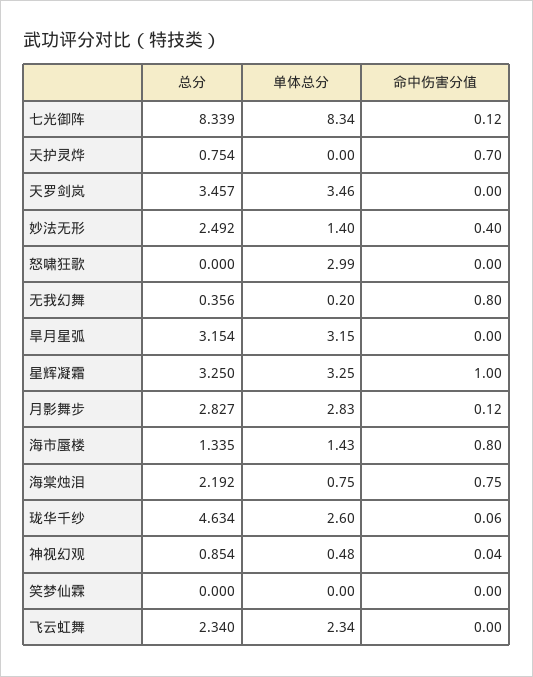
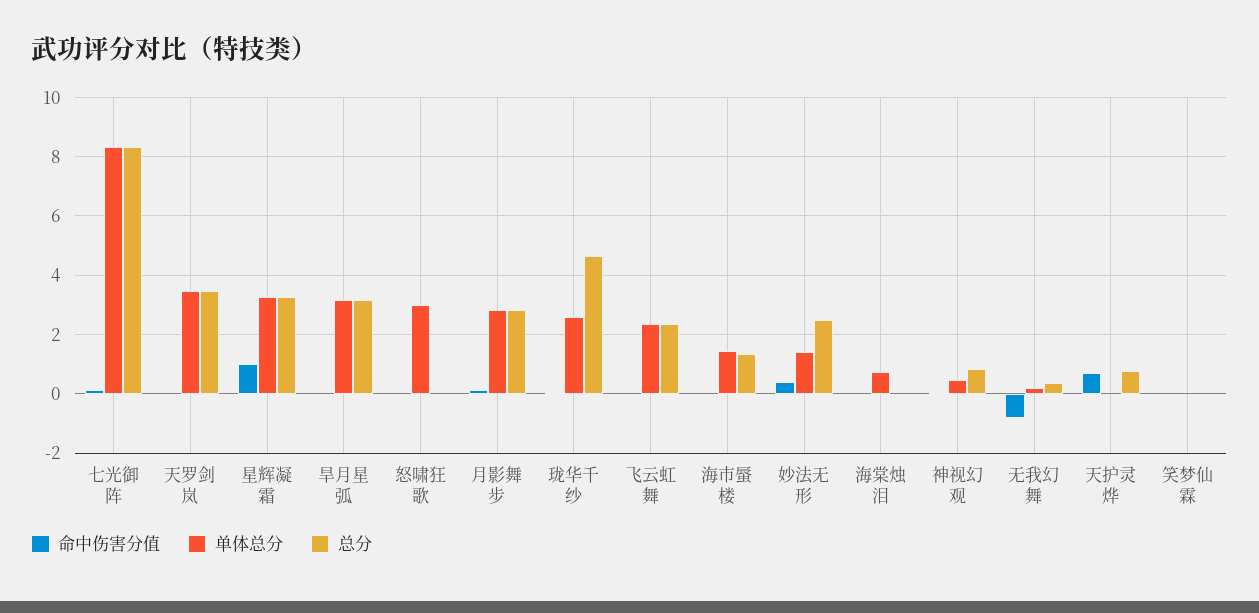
命中伤害分值, 无我幻舞: 0.8 -> -0.75
命中伤害分值, 海市蜃楼: 0.8 -> 0
总分, 海棠烛泪: 2.192 -> 0
命中伤害分值, 海棠烛泪: 0.75 -> 0

